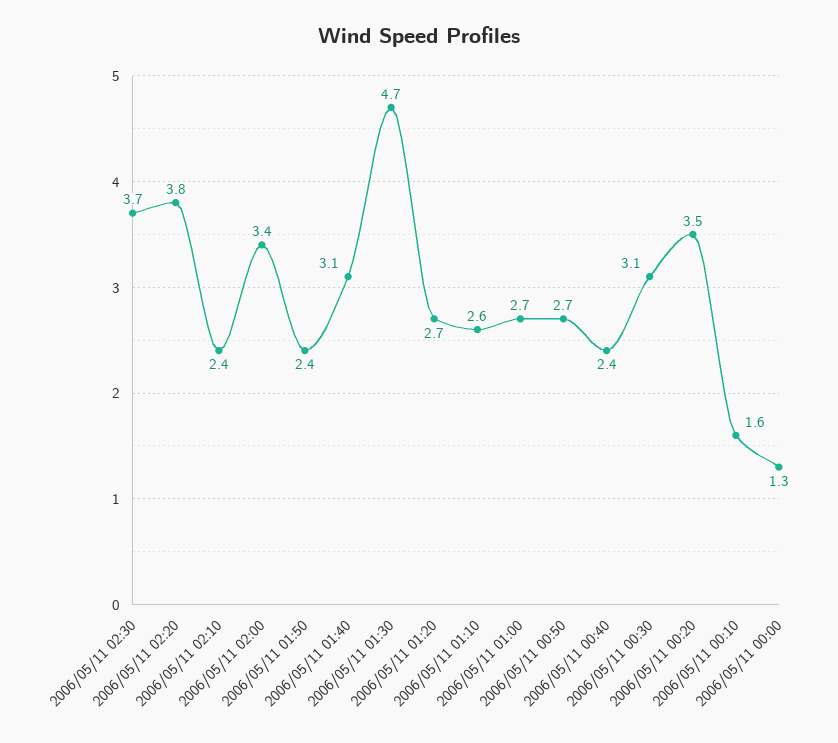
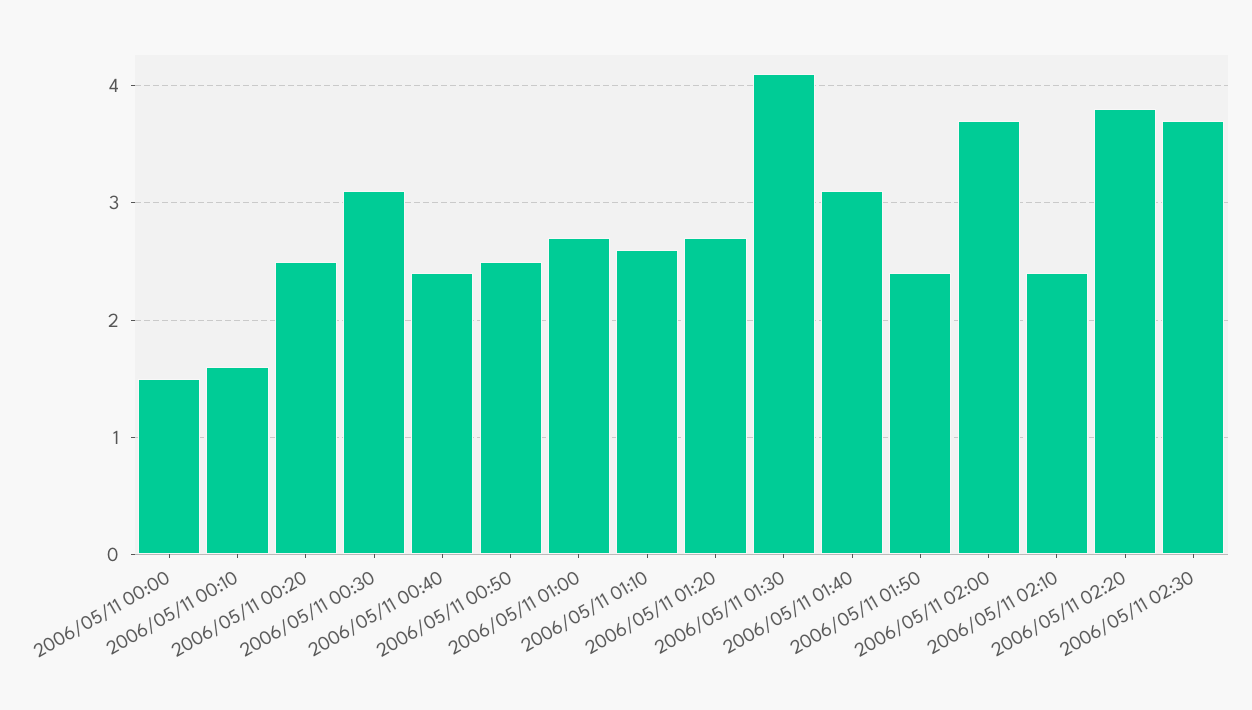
2006/05/11 02:00: 3.4 -> 3.7
2006/05/11 01:30: 4.7 -> 4.1
2006/05/11 00:50: 2.7 -> 2.5
2006/05/11 00:20: 3.5 -> 2.5
2006/05/11 00:00: 1.3 -> 1.5

